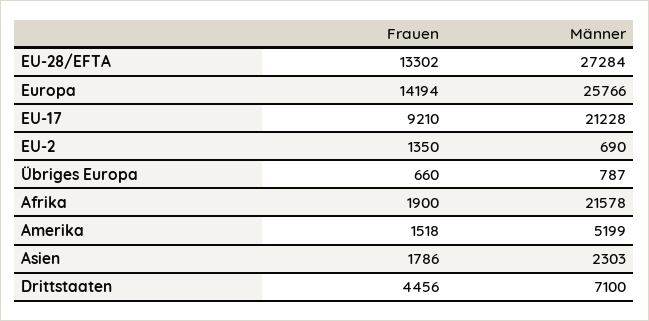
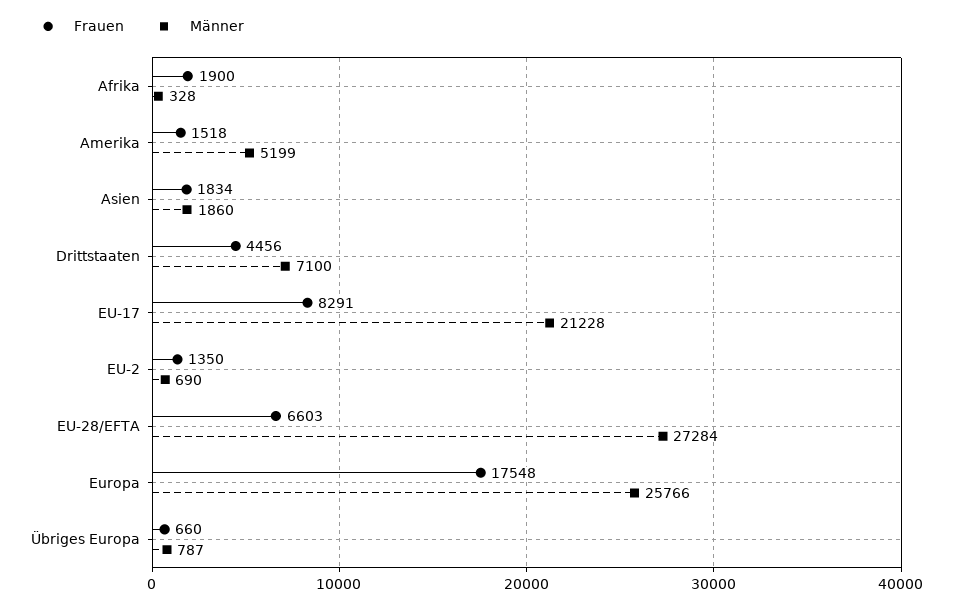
Frauen, EU-28/EFTA: 13302 -> 6603
Frauen, Europa: 14194 -> 17548
Frauen, EU-17: 9210 -> 8291
Männer, Afrika: 21578 -> 328
Frauen, Asien: 1786 -> 1834
Männer, Asien: 2303 -> 1860

